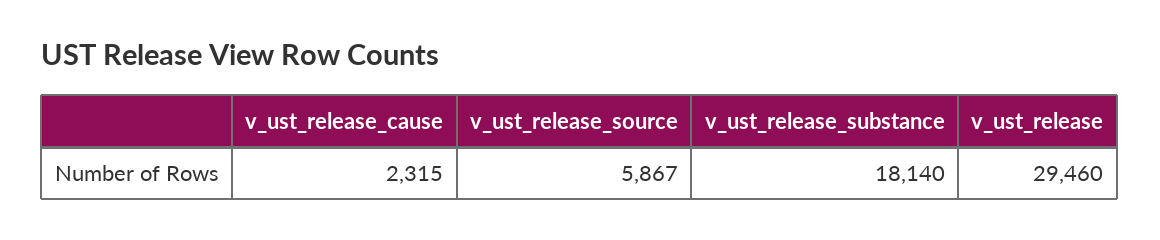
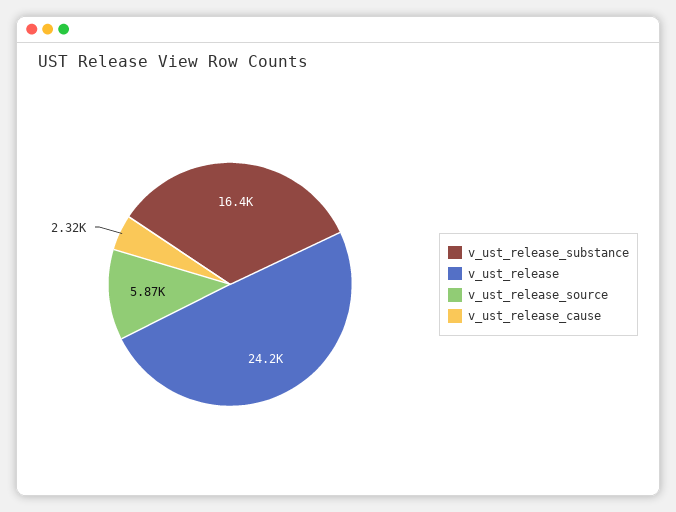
v_ust_release_substance: 18140 -> 16400
v_ust_release: 29460 -> 24200

